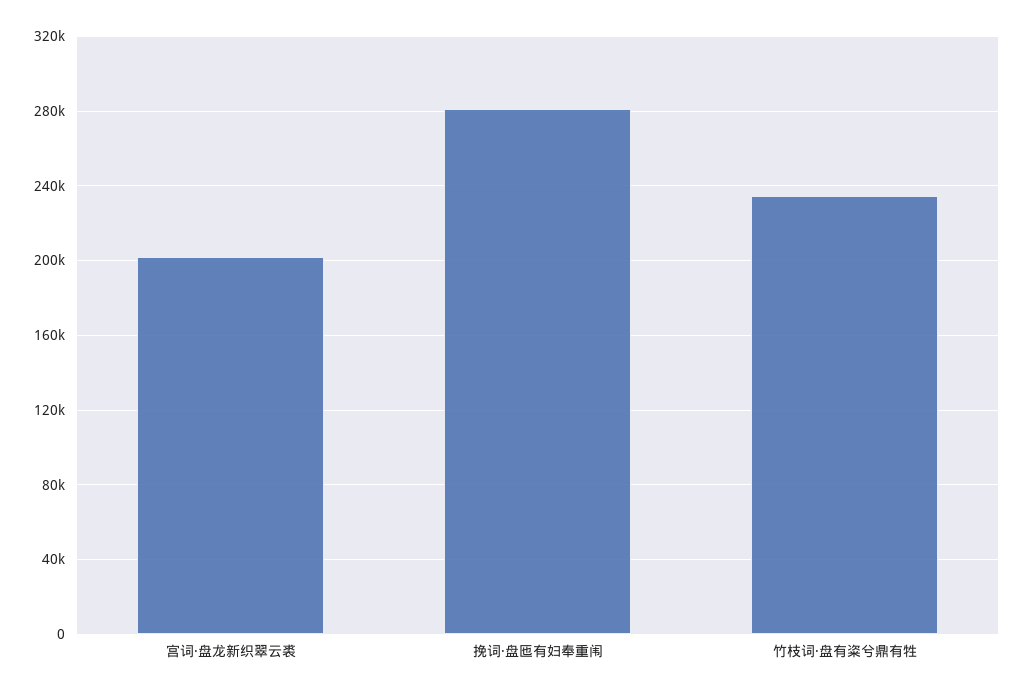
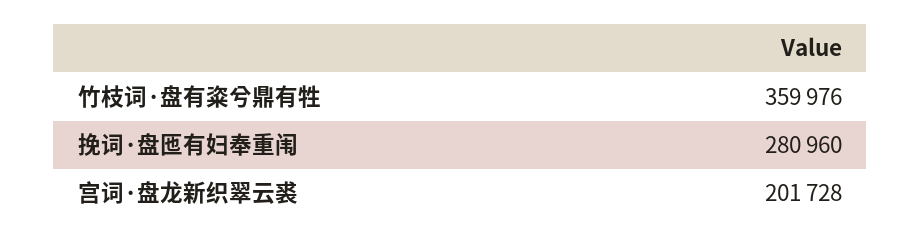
竹枝词·盘有粢兮鼎有牲: 235000 -> 359976

